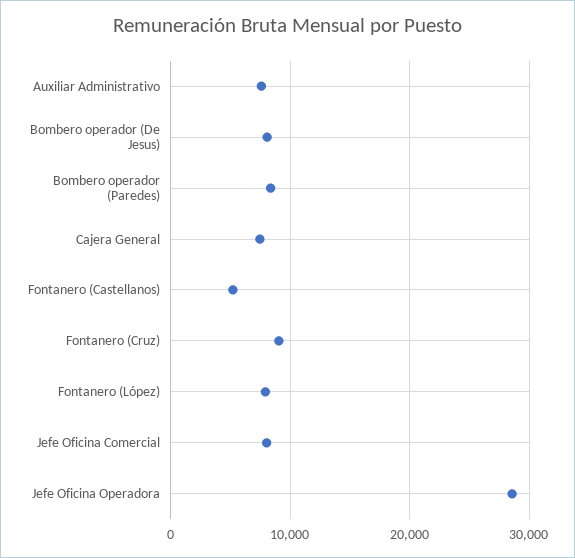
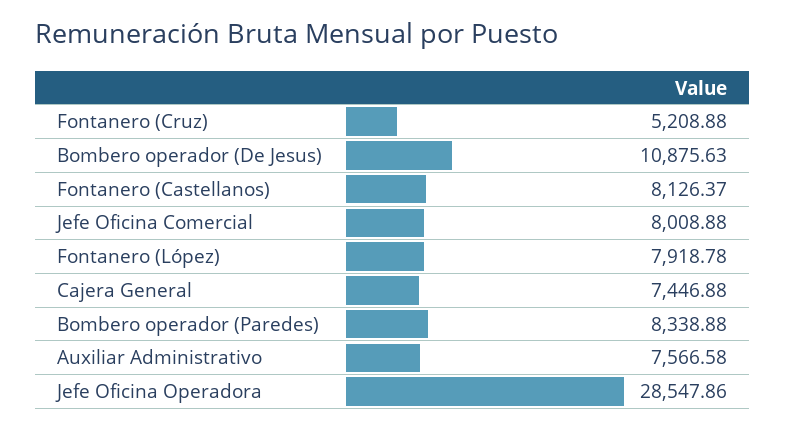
Bombero operador (De Jesus): 8000 -> 10875.63
Fontanero (Castellanos): 5000 -> 8126.37
Fontanero (Cruz): 9000 -> 5208.88

